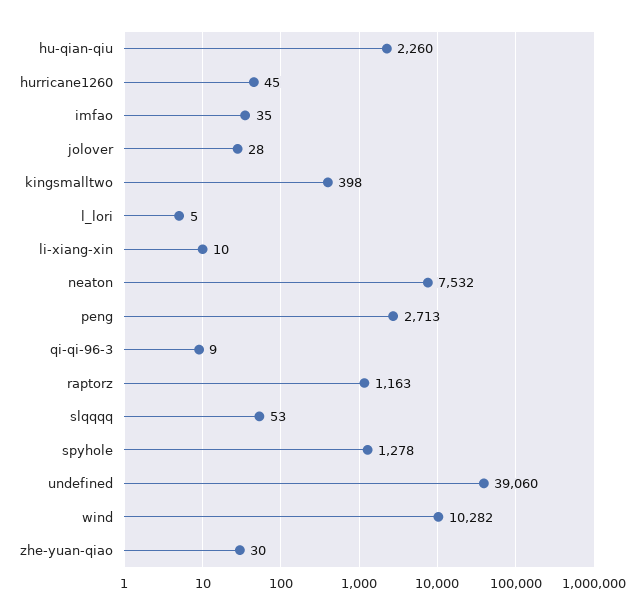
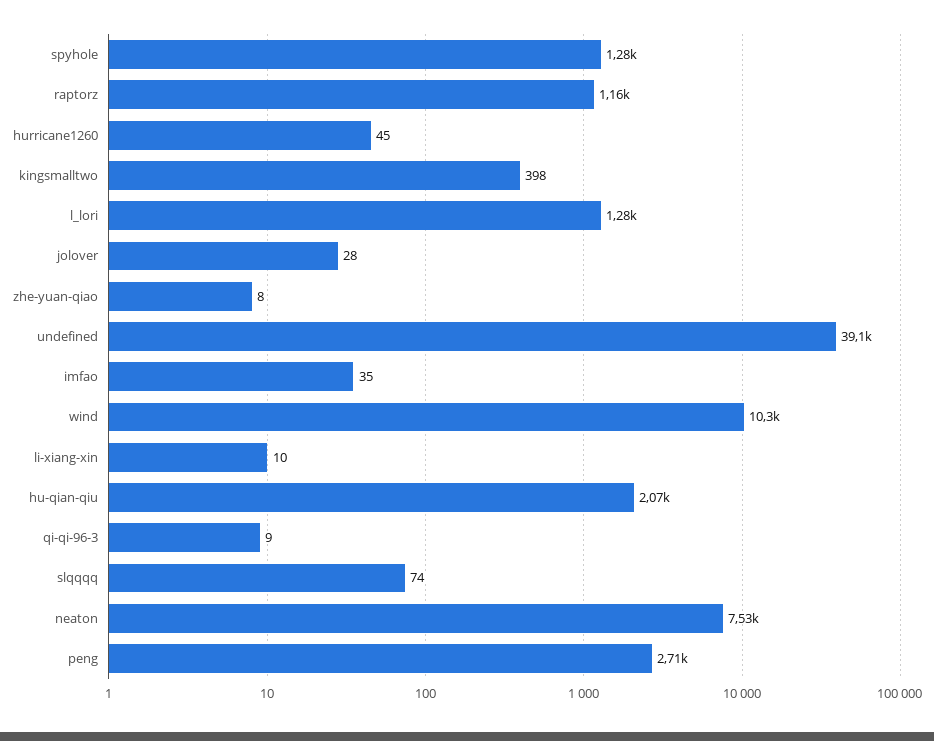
hu-qian-qiu: 2260 -> 2070
l_lori: 5 -> 1280
slqqqq: 53 -> 74
zhe-yuan-qiao: 30 -> 8

